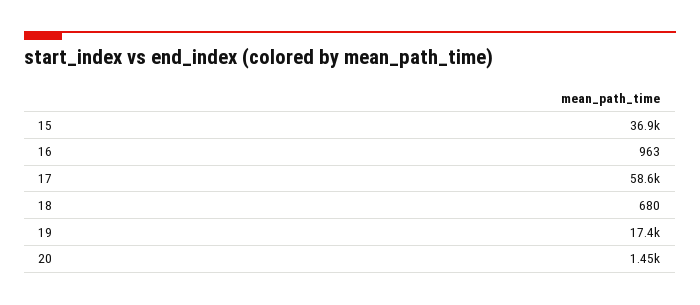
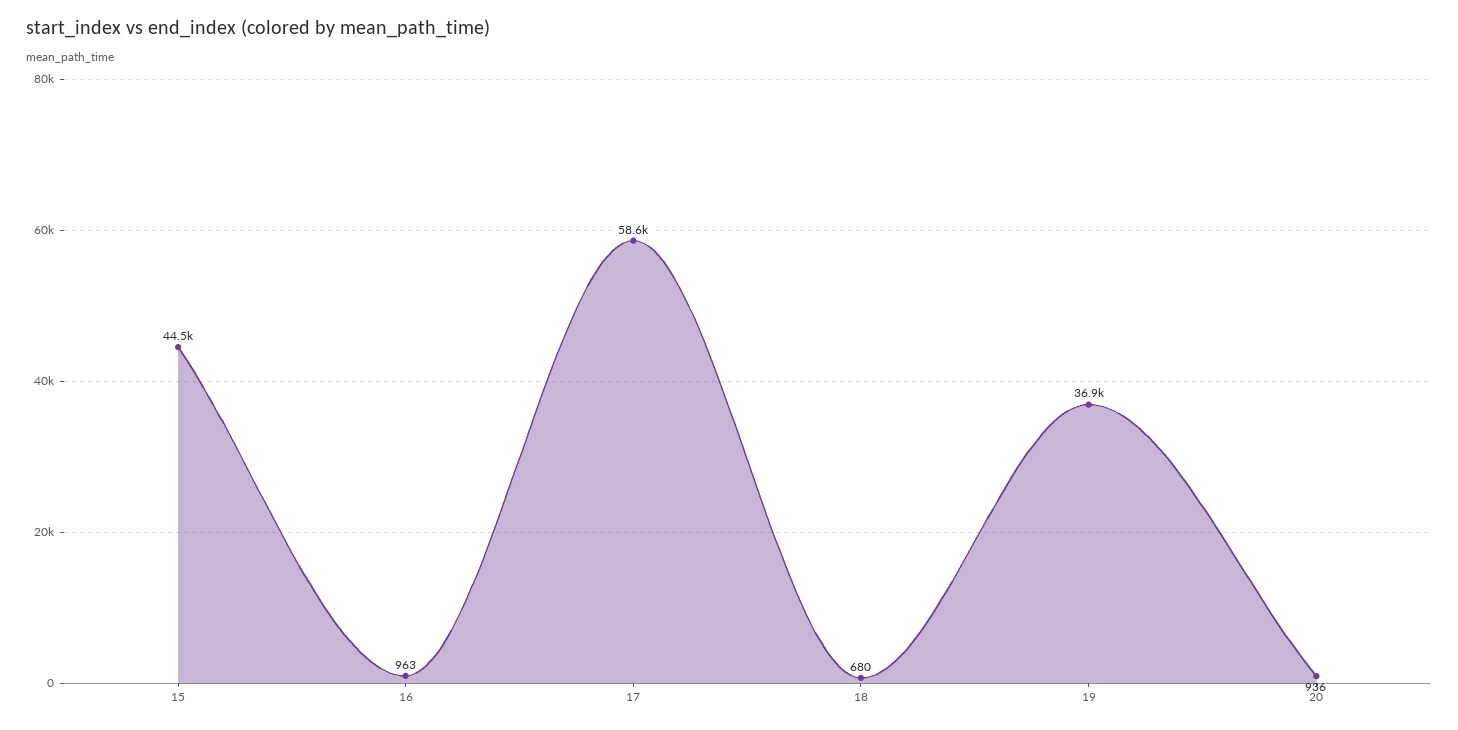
15: 36900 -> 44500
19: 17400 -> 36900
20: 1450 -> 936

